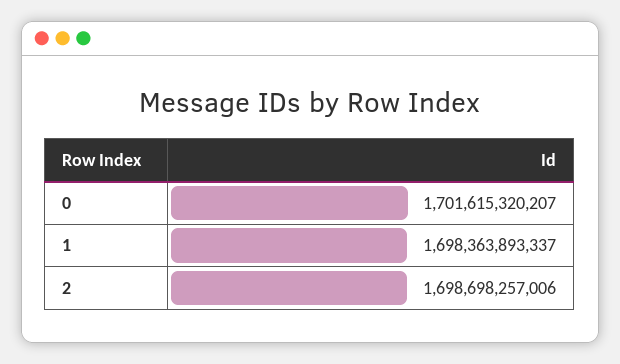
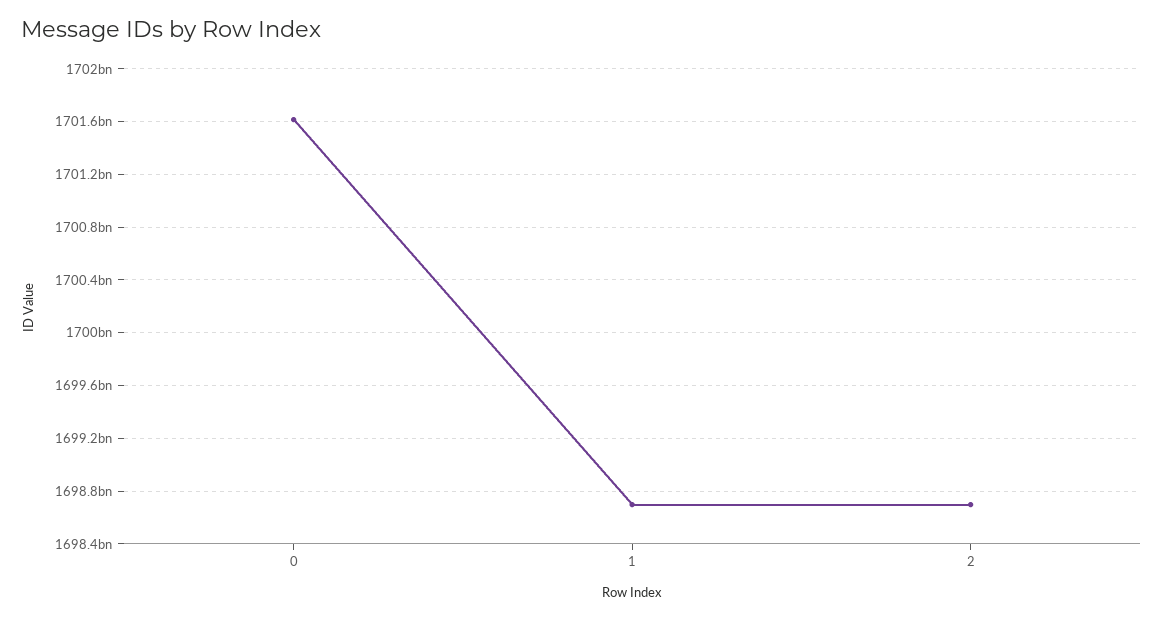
1: 1698363893337 -> 1698700000000

